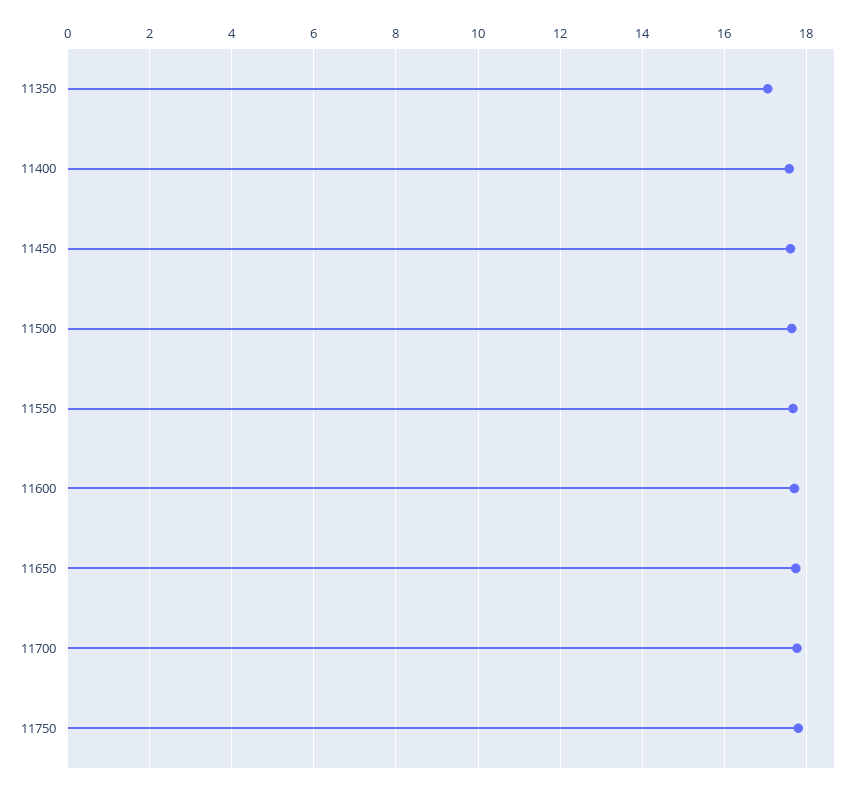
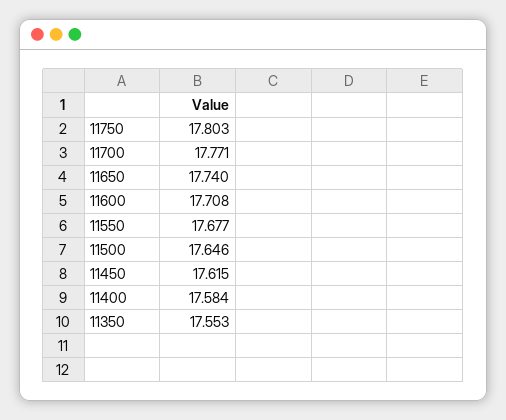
11350: 17 -> 17.553

